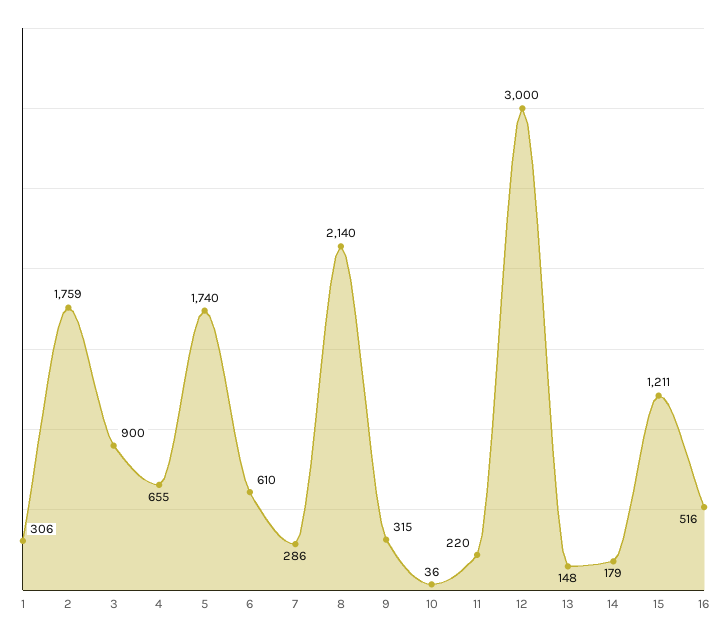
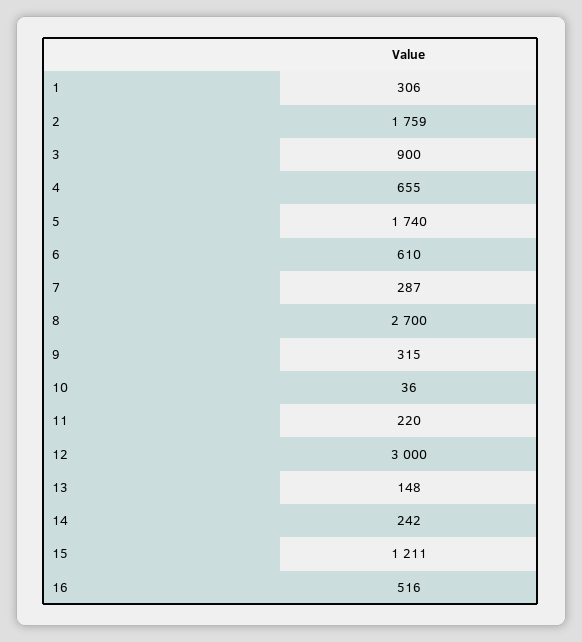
7: 286 -> 287
8: 2140 -> 2700
14: 179 -> 242

